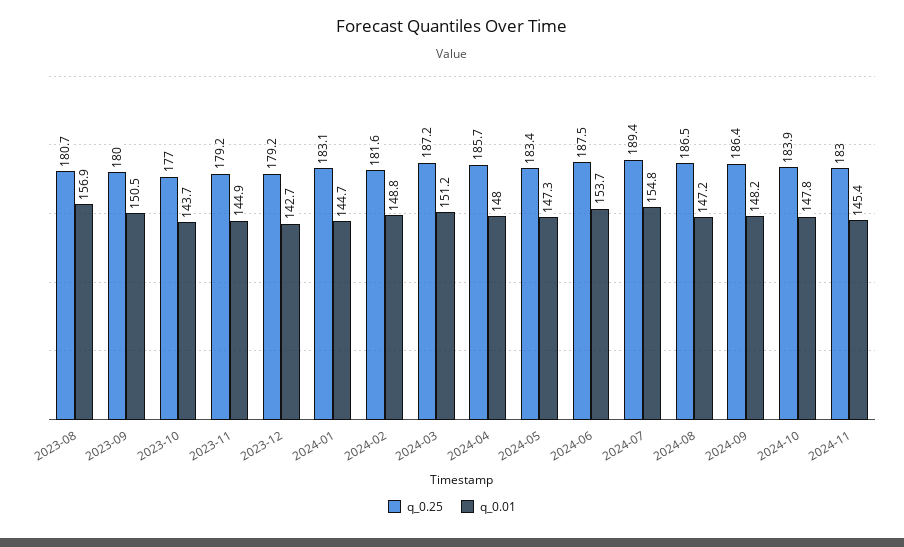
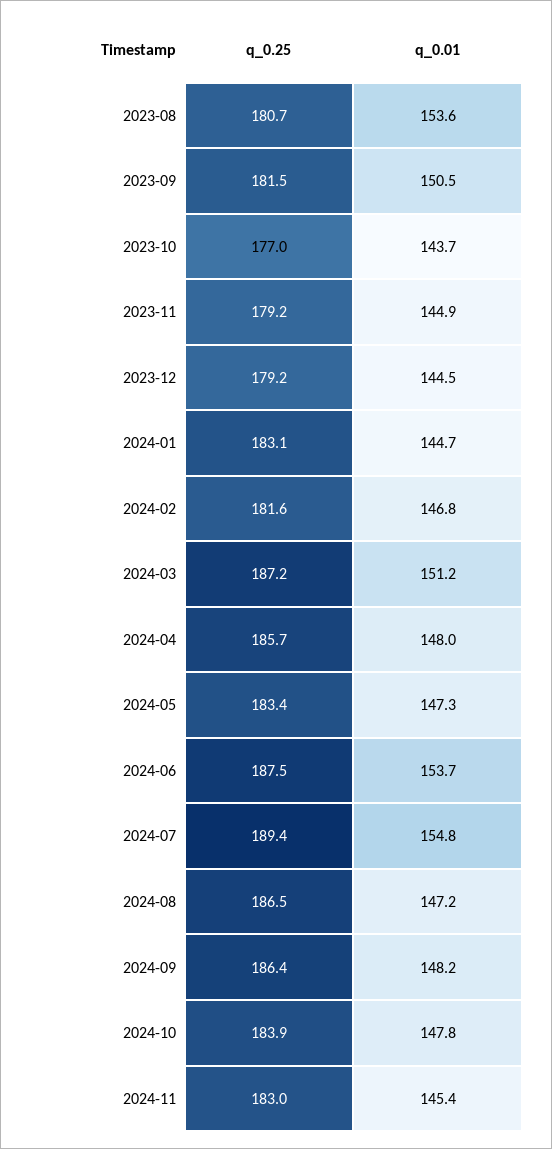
q_0.01, 2023-08: 156.9 -> 153.6
q_0.25, 2023-09: 180 -> 181.5
q_0.01, 2023-12: 142.7 -> 144.5
q_0.01, 2024-02: 148.8 -> 146.8

